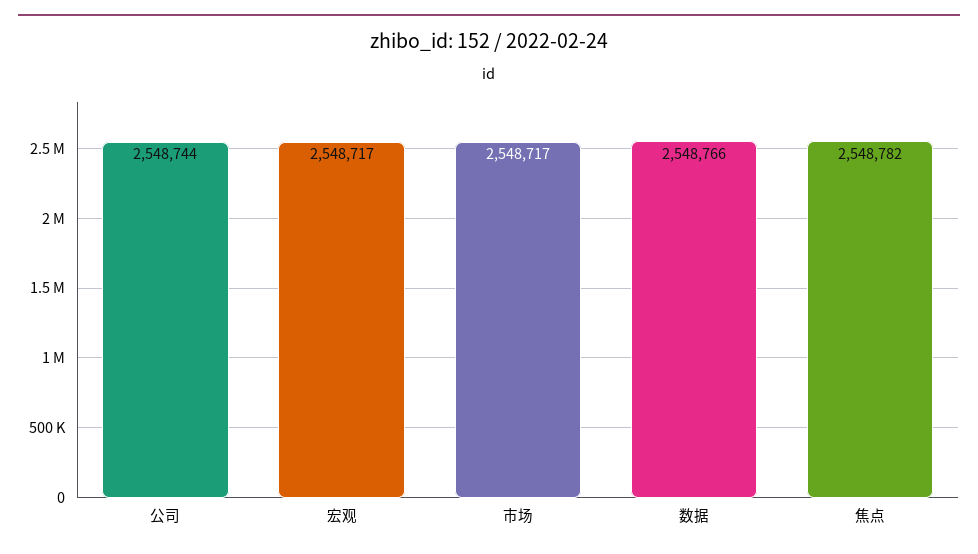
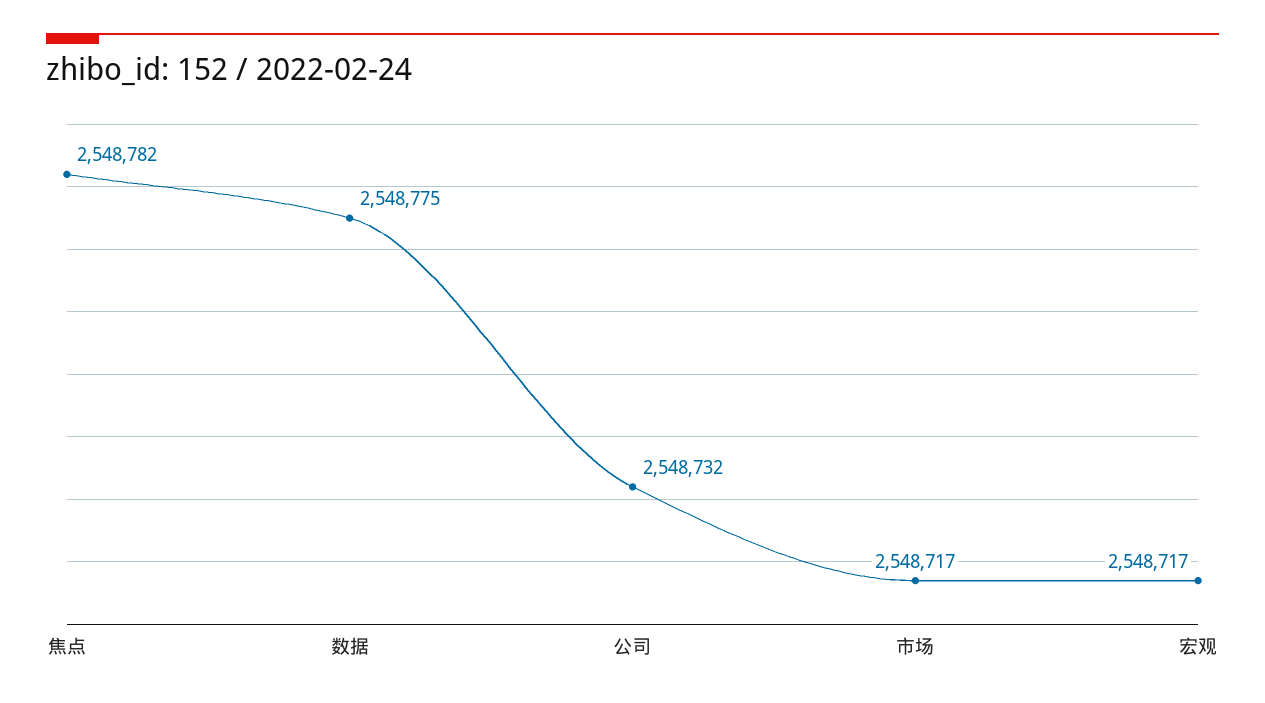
公司: 2548744 -> 2548732
数据: 2548766 -> 2548775

